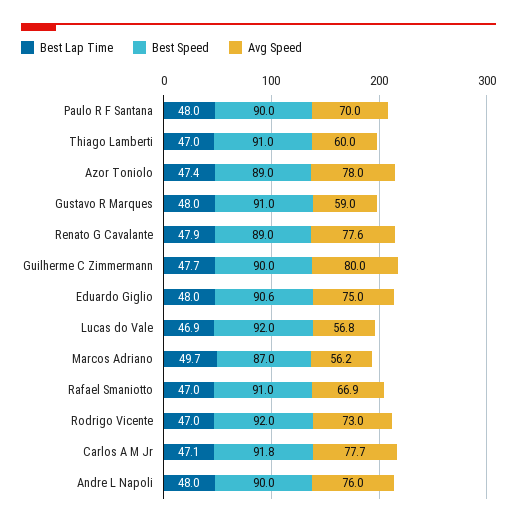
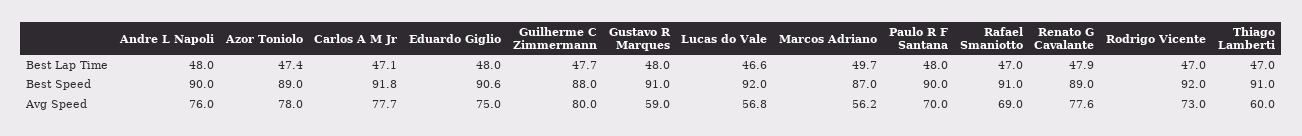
Best Speed, Guilherme C Zimmermann: 90 -> 88
Best Lap Time, Lucas do Vale: 46.9 -> 46.6
Avg Speed, Rafael Smaniotto: 66.9 -> 69

